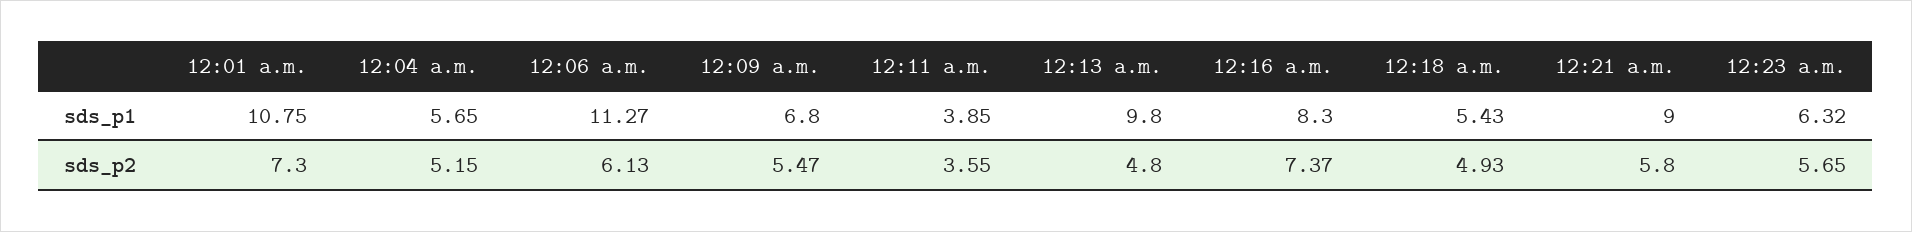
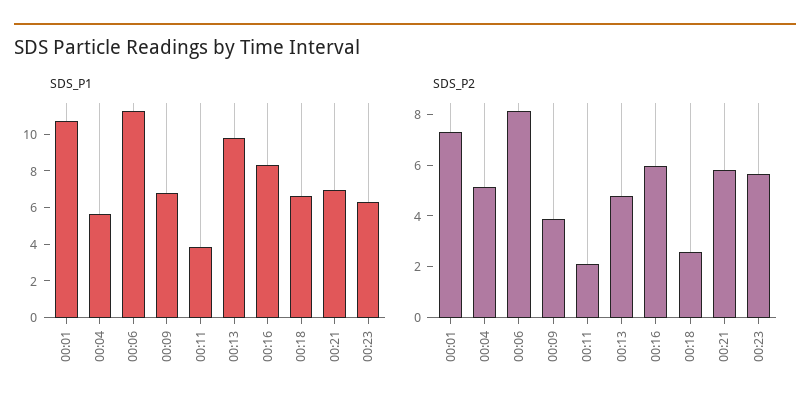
sds_p1, 12:18 a.m.: 5.43 -> 6.5
sds_p1, 12:21 a.m.: 9 -> 7
sds_p2, 12:06 a.m.: 6.13 -> 8
sds_p2, 12:09 a.m.: 5.47 -> 4
sds_p2, 12:11 a.m.: 3.55 -> 2
sds_p2, 12:16 a.m.: 7.37 -> 6
sds_p2, 12:18 a.m.: 4.93 -> 2.5

